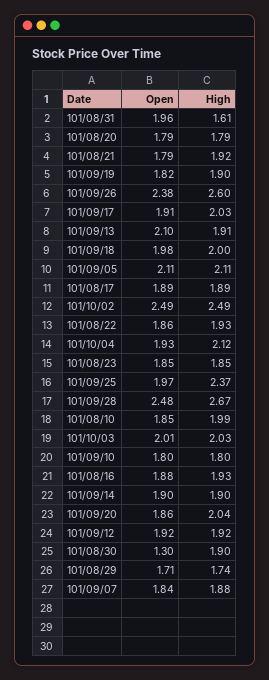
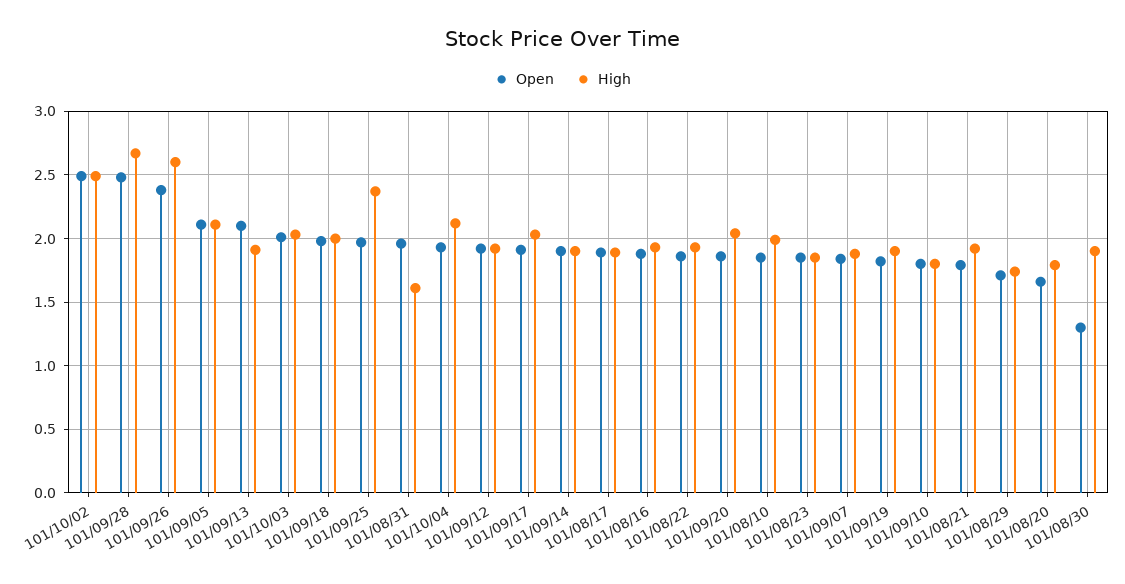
Open, 101/08/20: 1.79 -> 1.65

